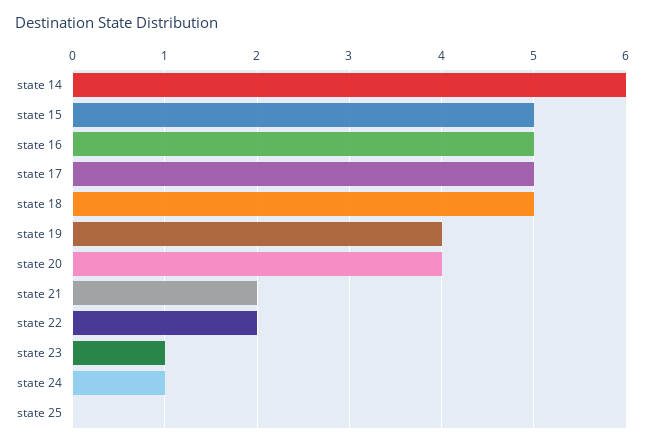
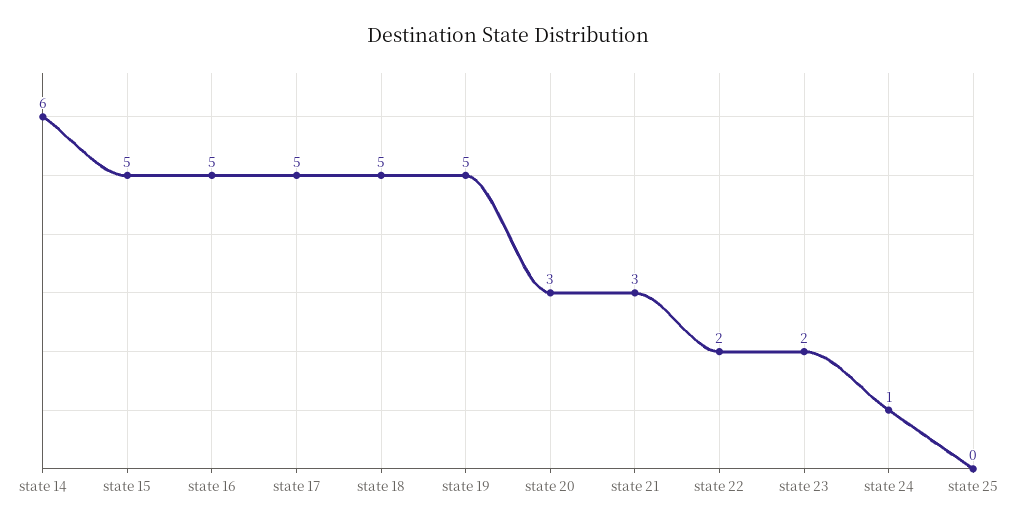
state 19: 4 -> 5
state 20: 4 -> 3
state 21: 2 -> 3
state 23: 1 -> 2

